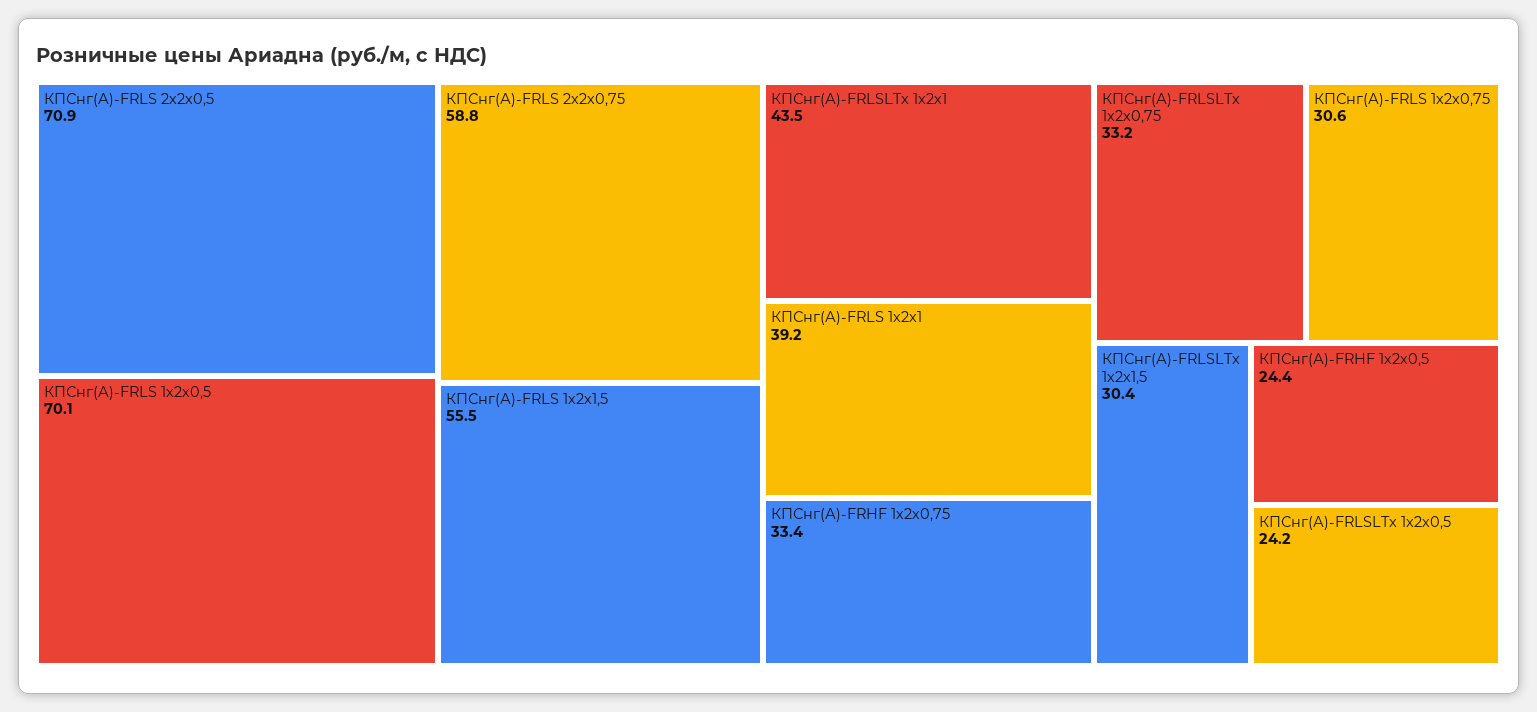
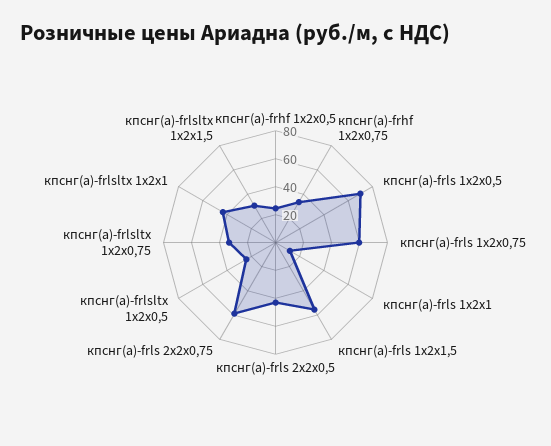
КПСнг(А)-FRLS 2х2х0,5: 70.9 -> 40
КПСнг(А)-FRLS 1х2х1: 39.2 -> 10
КПСнг(А)-FRLS 1х2х0,75: 30.6 -> 60

